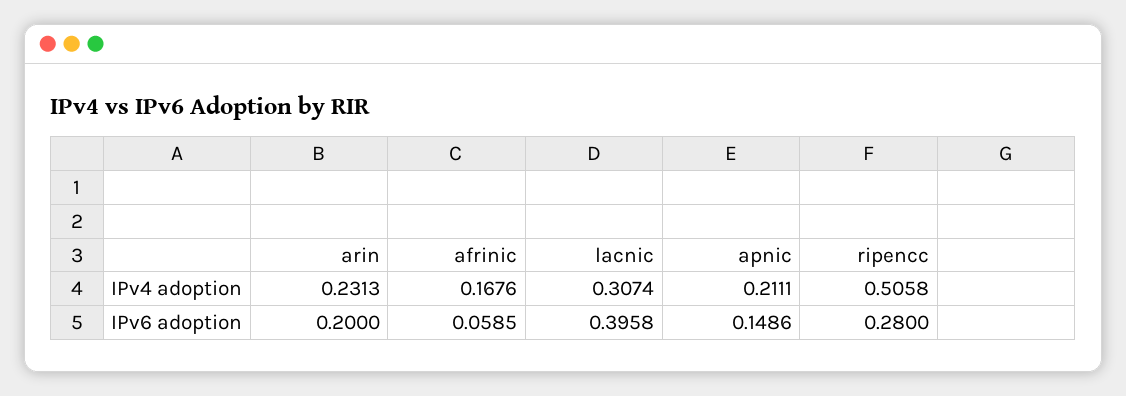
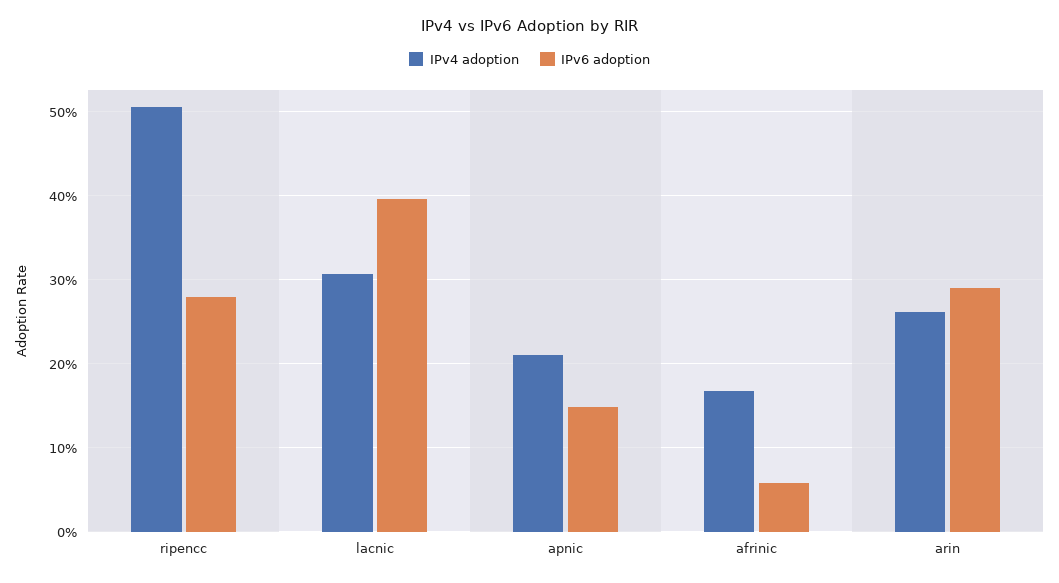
IPv4 adoption, arin: 0.2313 -> 0.26
IPv6 adoption, arin: 0.2 -> 0.29

